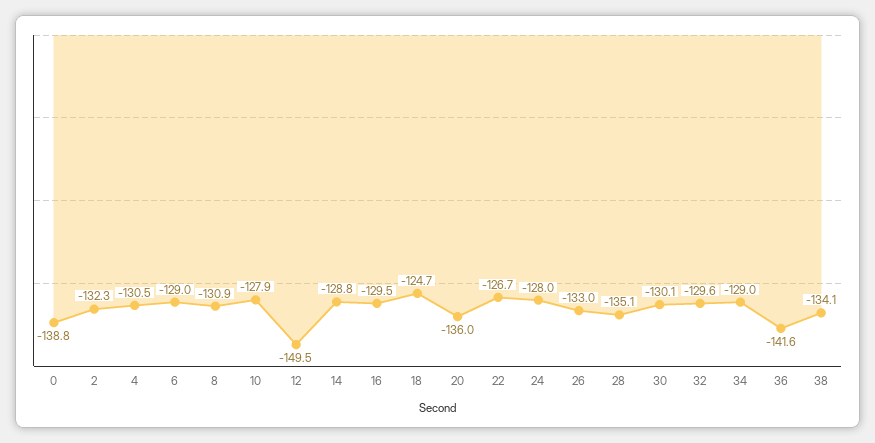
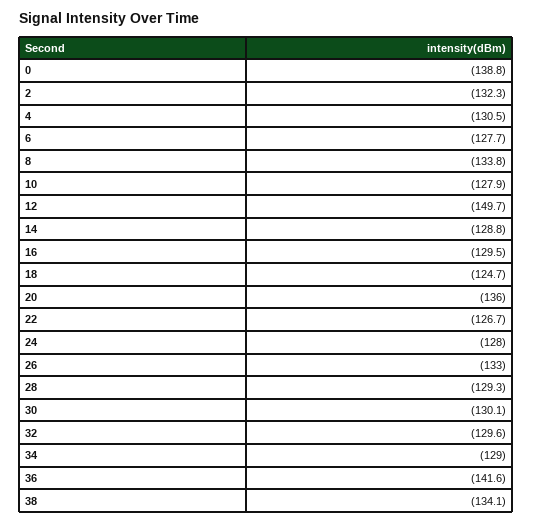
6: -129 -> -127.7
8: -130.9 -> -133.8
12: -149.5 -> -149.7
28: -135.1 -> -129.3

